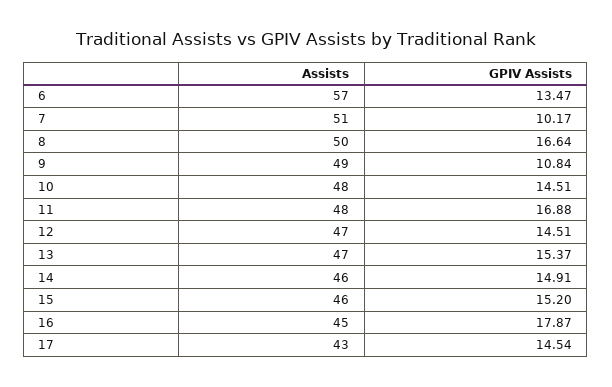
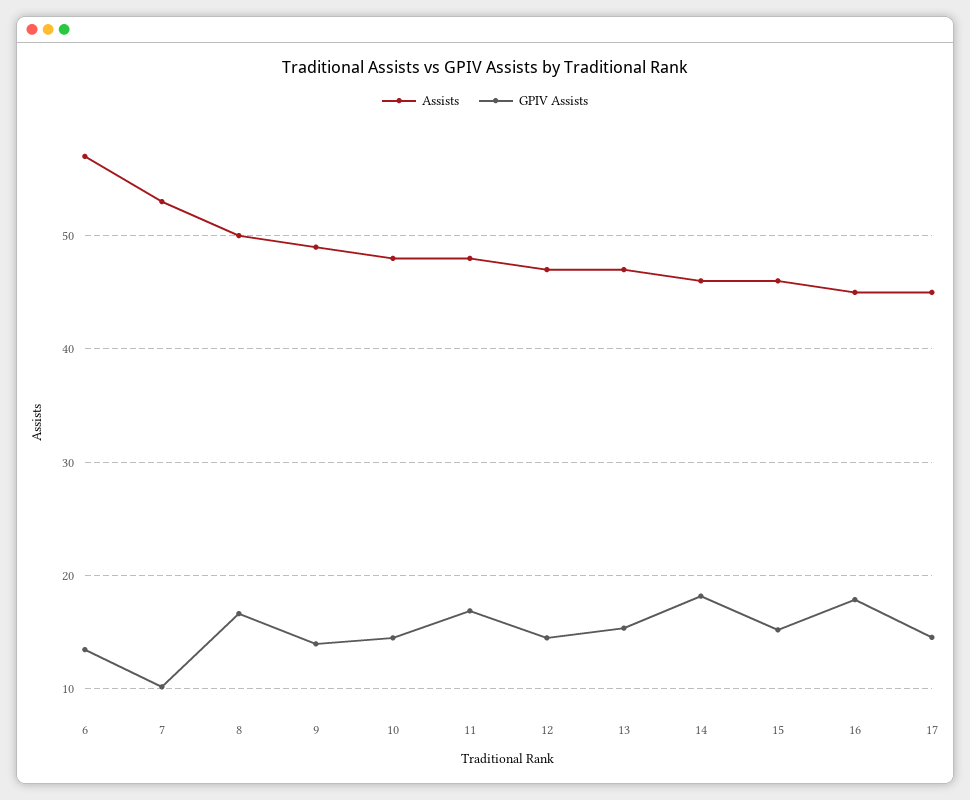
Assists, 7: 51 -> 53
GPIV Assists, 9: 10.84 -> 14
GPIV Assists, 14: 14.91 -> 18
Assists, 17: 43 -> 45

